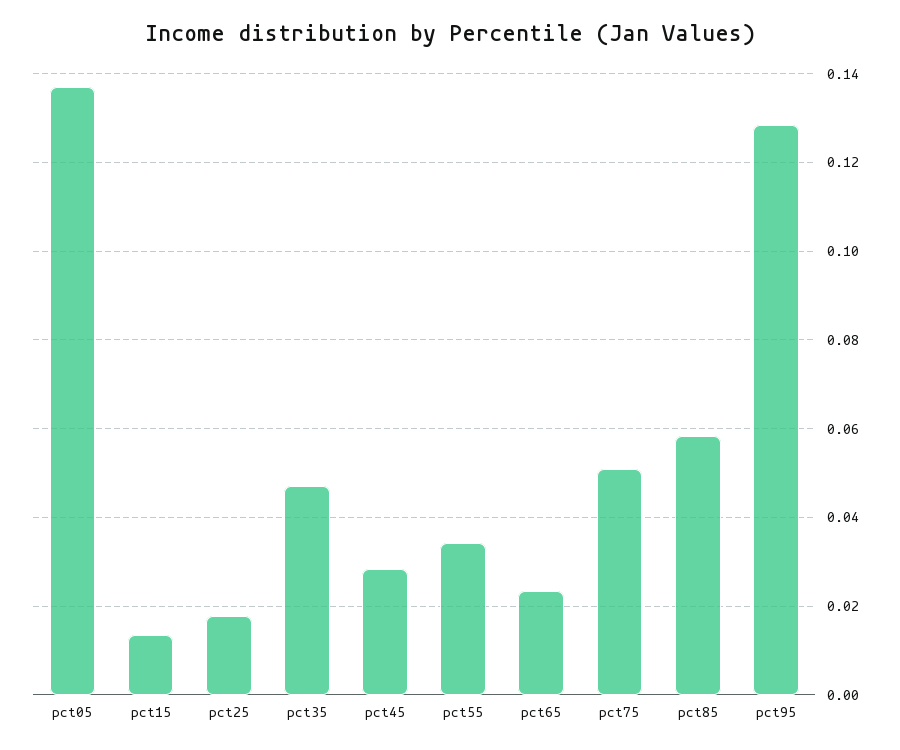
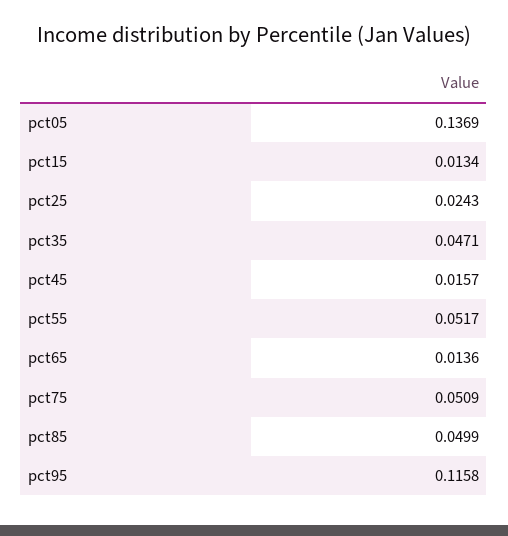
pct25: 0.018 -> 0.0243
pct45: 0.028 -> 0.0157
pct55: 0.034 -> 0.0517
pct65: 0.024 -> 0.0136
pct85: 0.058 -> 0.0499
pct95: 0.128 -> 0.1158

